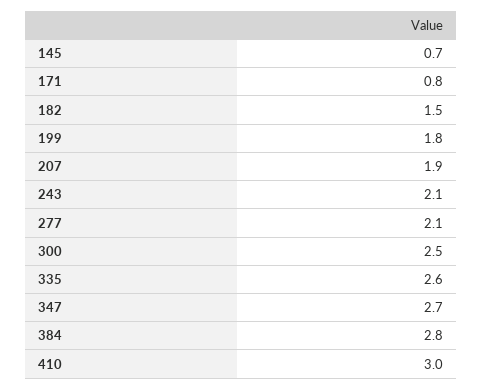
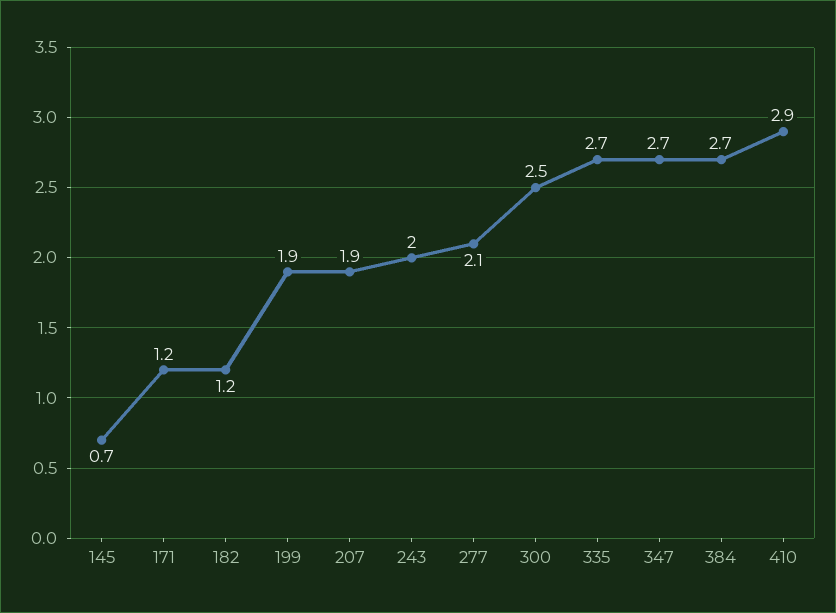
171: 0.8 -> 1.2
182: 1.5 -> 1.2
199: 1.8 -> 1.9
243: 2.1 -> 2
335: 2.6 -> 2.7
384: 2.8 -> 2.7
410: 3 -> 2.9

